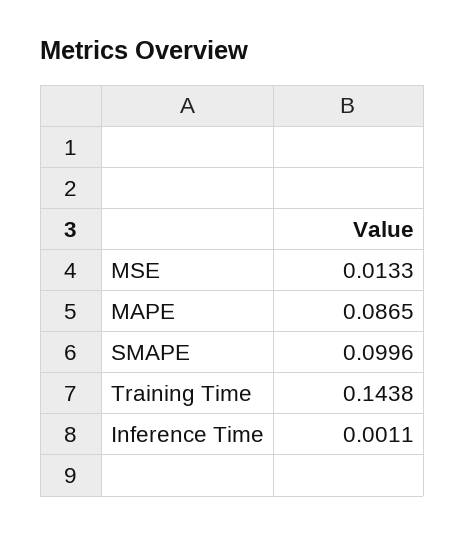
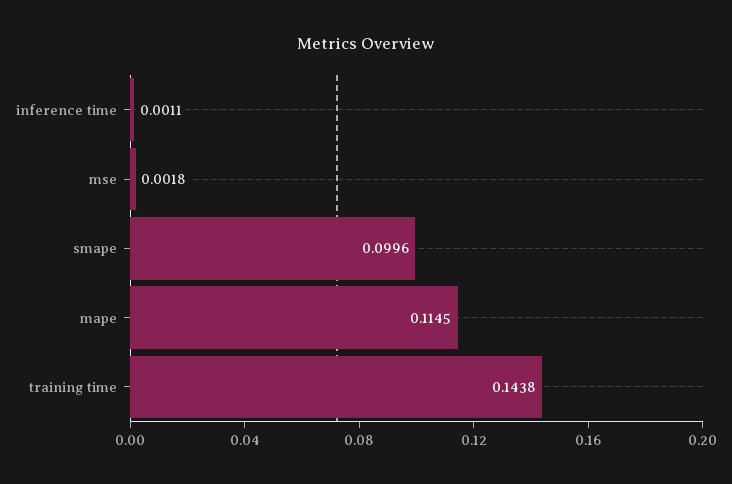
MSE: 0.0133 -> 0.0018
MAPE: 0.0865 -> 0.1145

